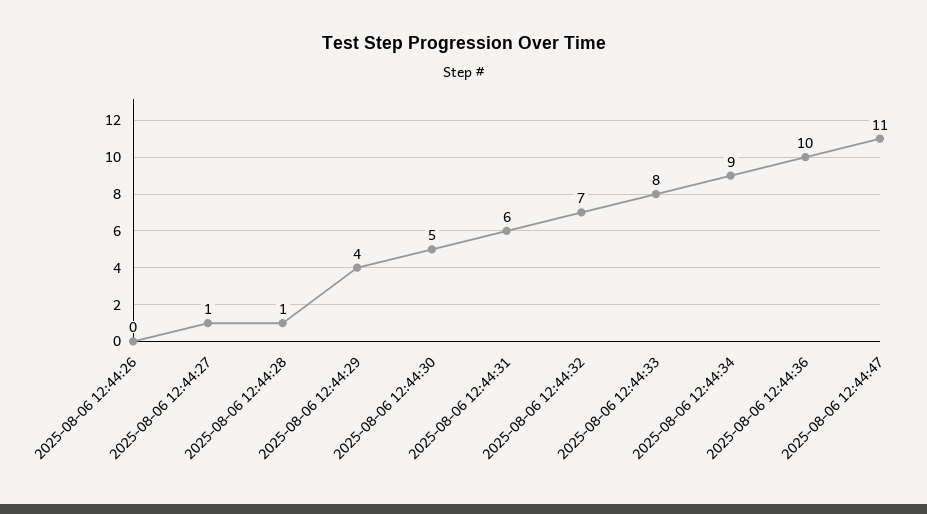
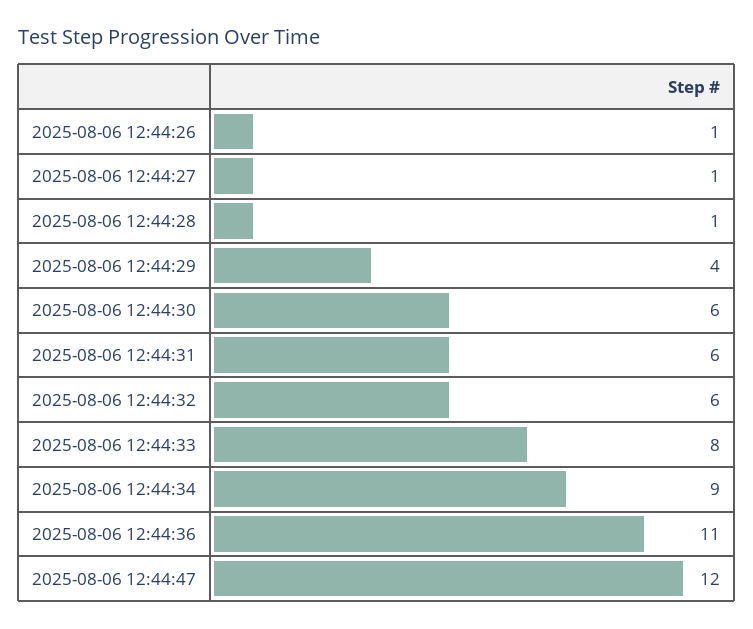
2025-08-06 12:44:26: 0 -> 1
2025-08-06 12:44:30: 5 -> 6
2025-08-06 12:44:32: 7 -> 6
2025-08-06 12:44:36: 10 -> 11
2025-08-06 12:44:47: 11 -> 12

